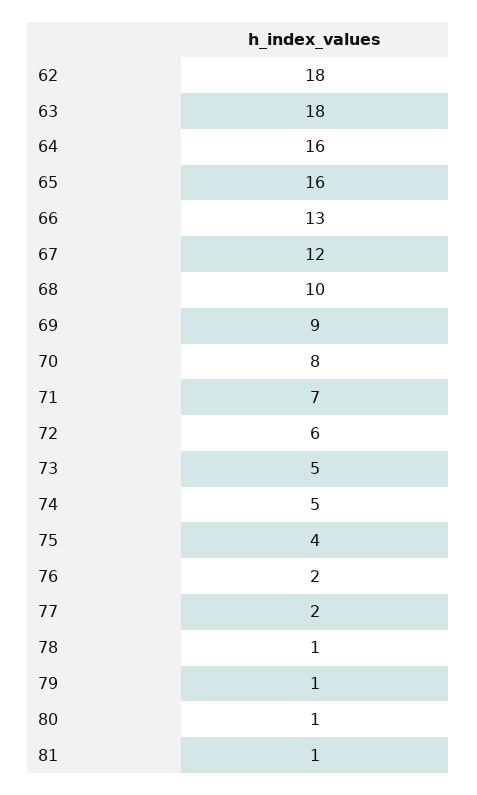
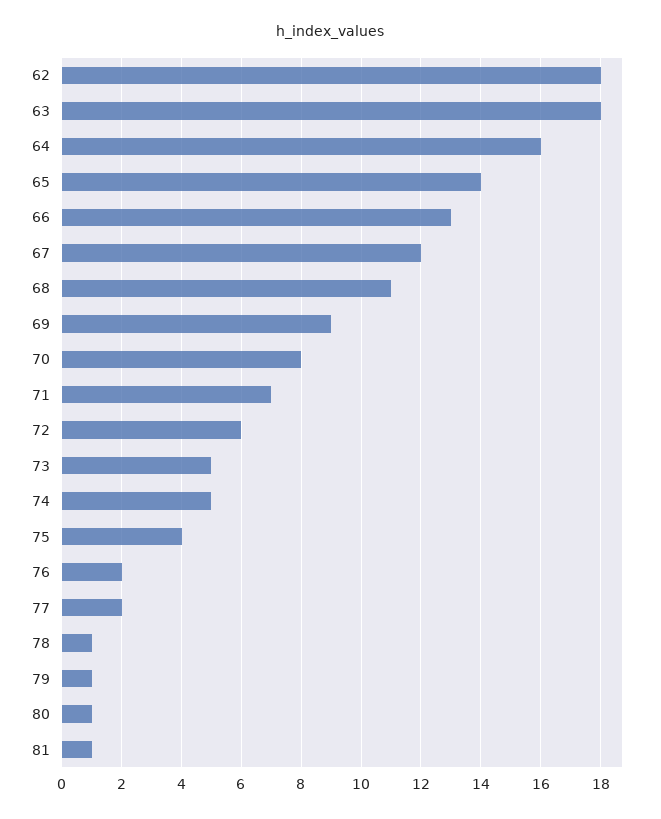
65: 16 -> 14
68: 10 -> 11

